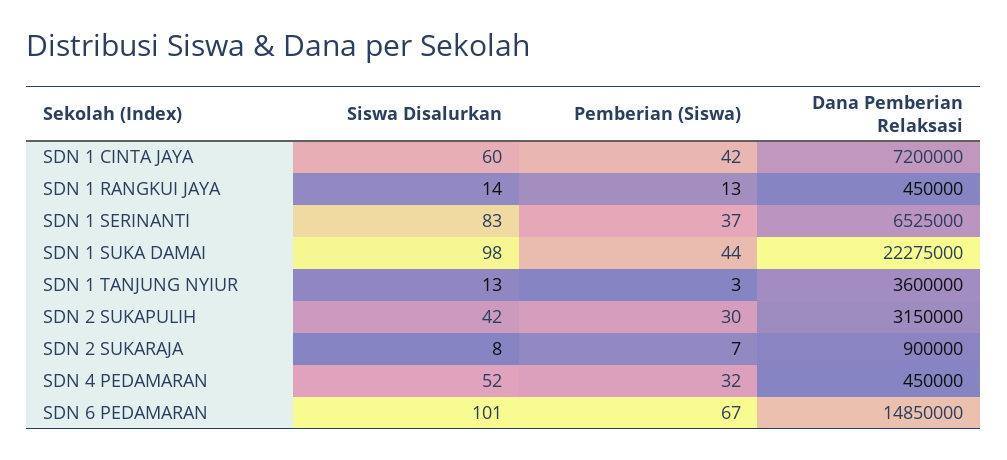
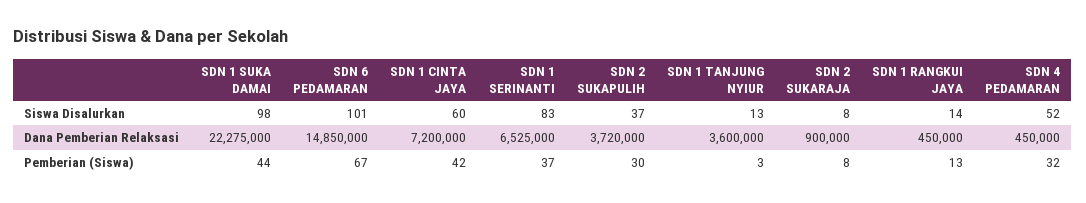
Siswa Disalurkan, SDN 2 SUKAPULIH: 42 -> 37
Dana Pemberian Relaksasi, SDN 2 SUKAPULIH: 3150000 -> 3720000
Pemberian (Siswa), SDN 2 SUKARAJA: 7 -> 8

